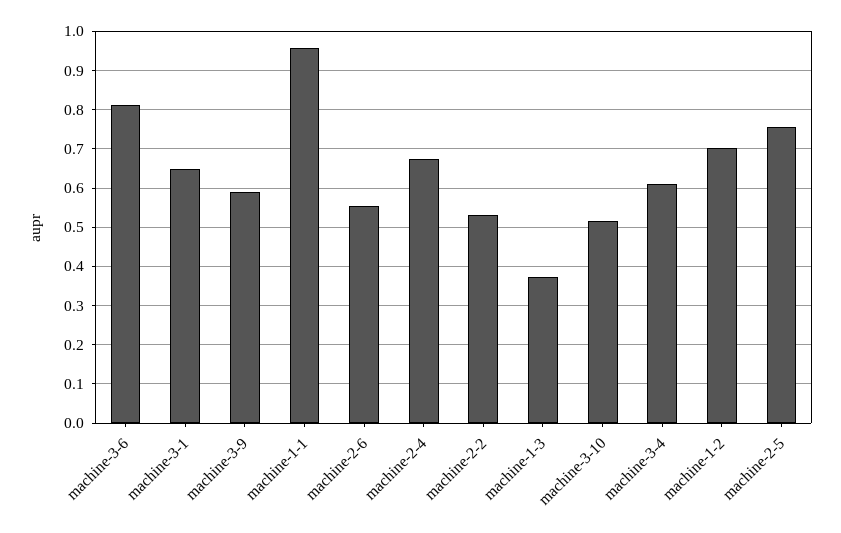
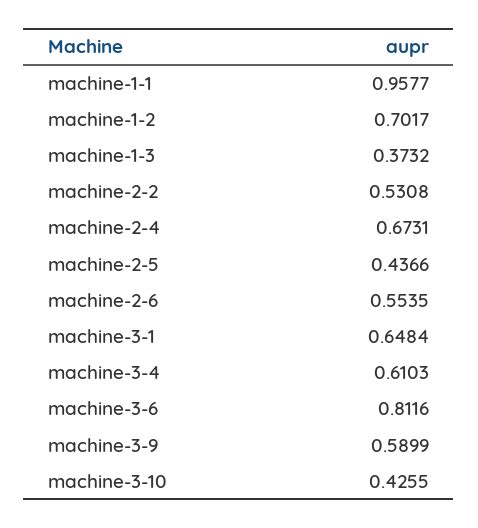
machine-3-10: 0.52 -> 0.4255
machine-2-5: 0.76 -> 0.4366

